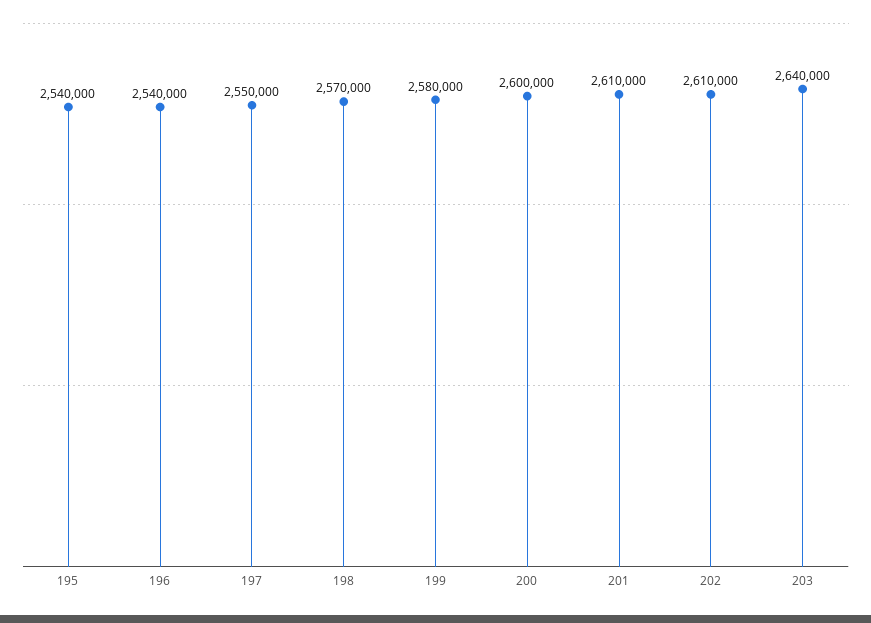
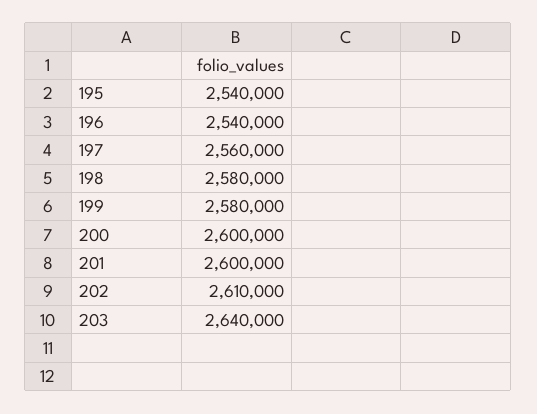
197: 2550000 -> 2560000
198: 2570000 -> 2580000
201: 2610000 -> 2600000

